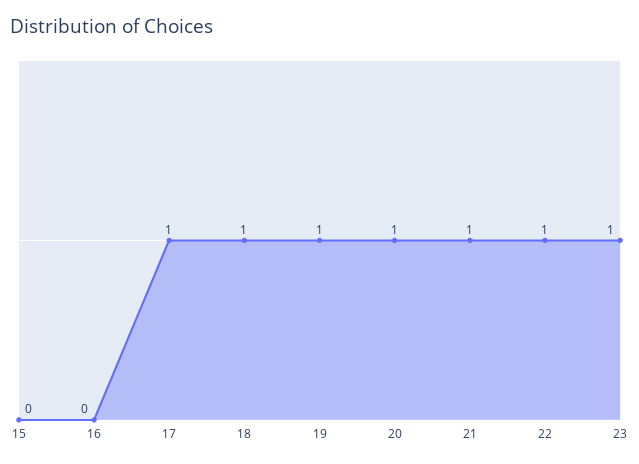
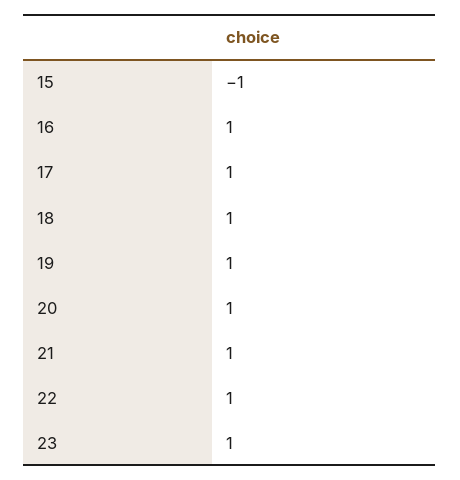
15: 0 -> -1
16: 0 -> 1

